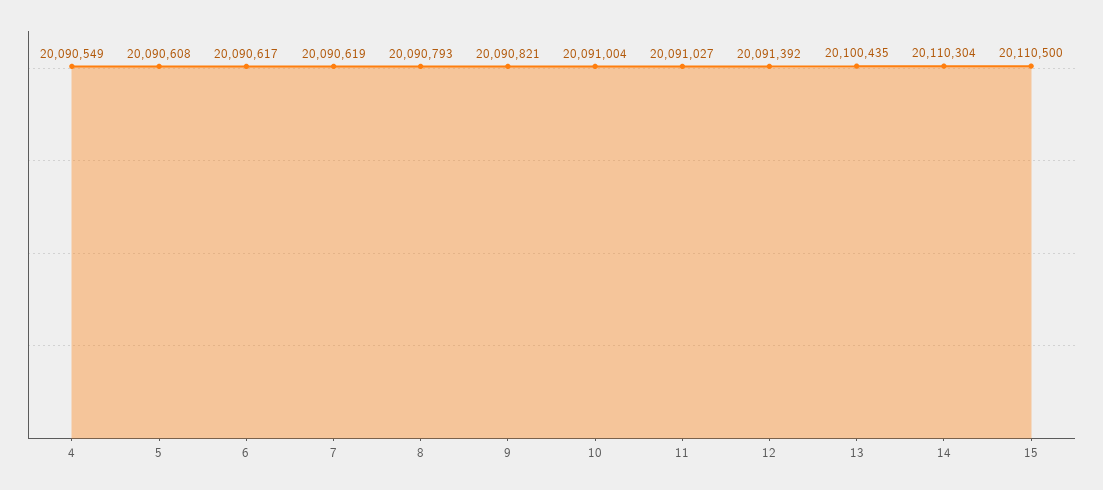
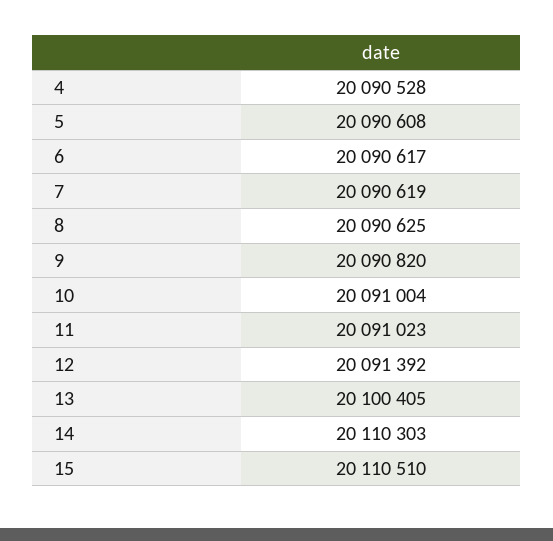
4: 20090549 -> 20090528
8: 20090793 -> 20090625
9: 20090821 -> 20090820
11: 20091027 -> 20091023
13: 20100435 -> 20100405
14: 20110304 -> 20110303
15: 20110500 -> 20110510

